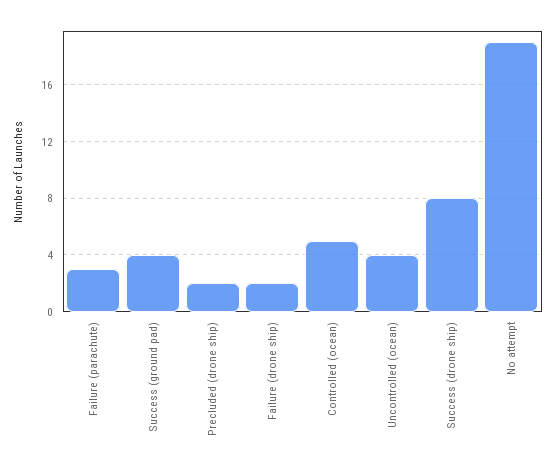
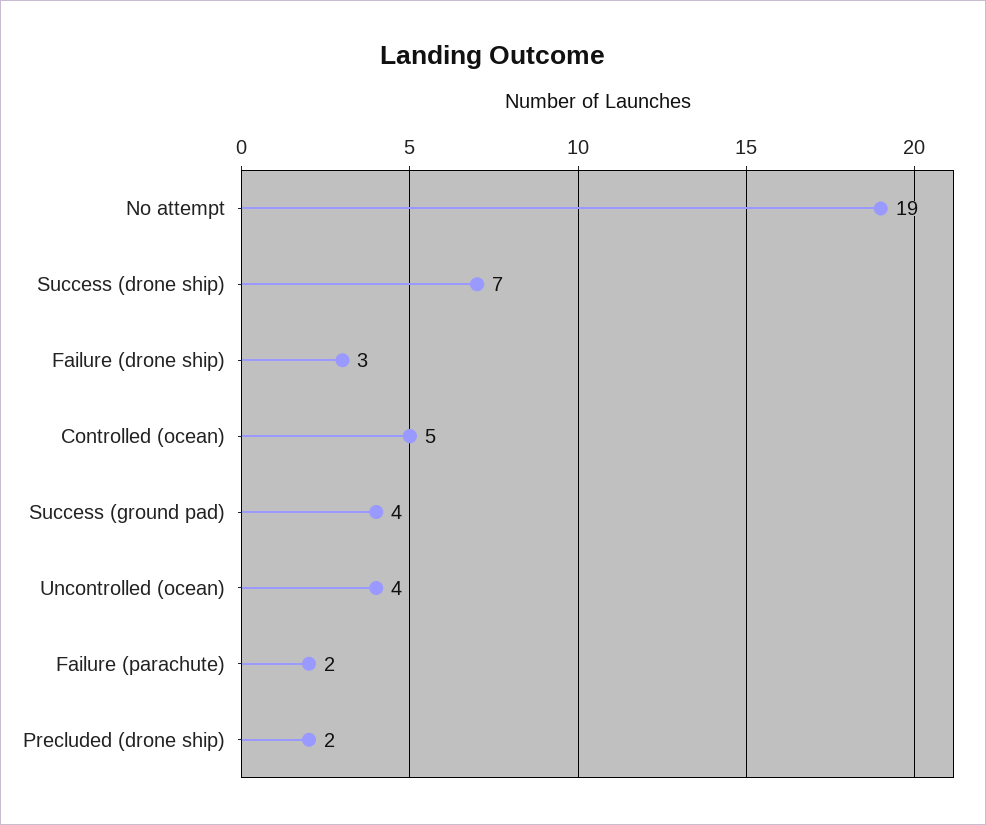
Failure (parachute): 3 -> 2
Failure (drone ship): 2 -> 3
Success (drone ship): 8 -> 7

